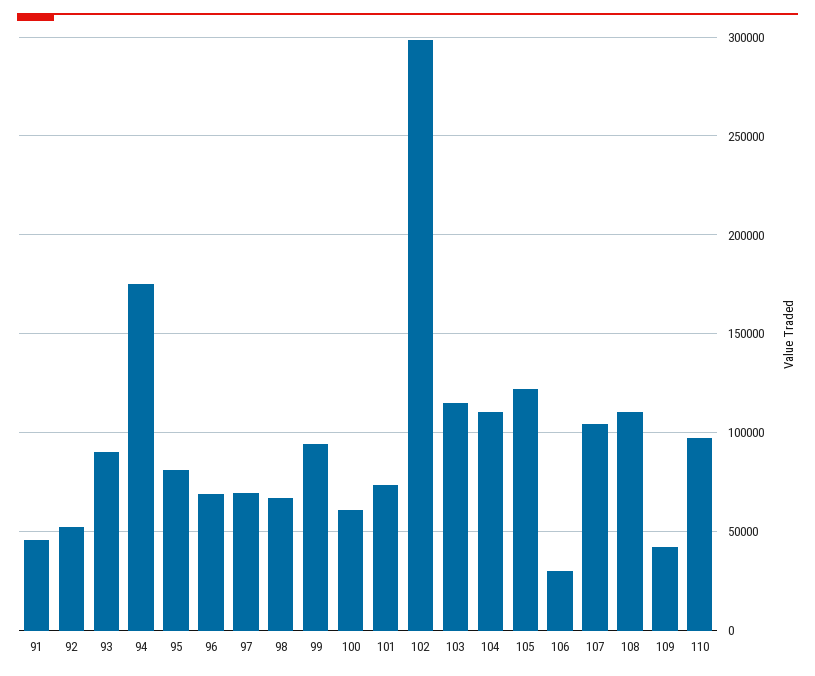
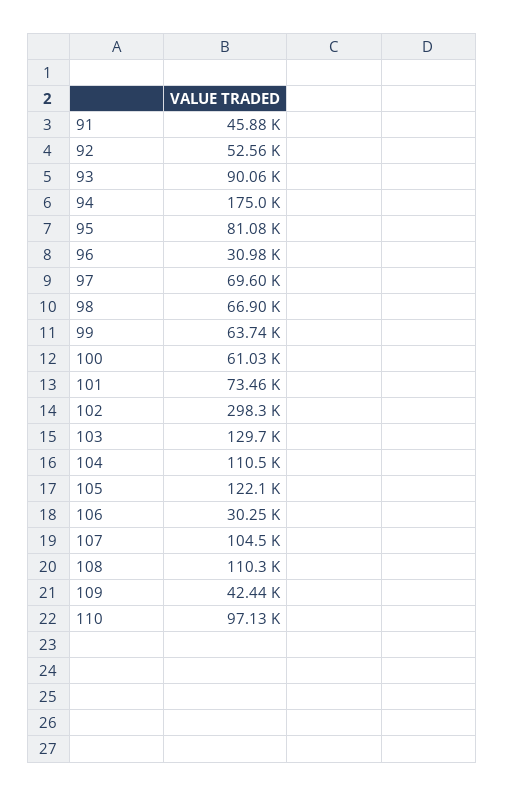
96: 70000 -> 30980
99: 95000 -> 63740
103: 115000 -> 129700

